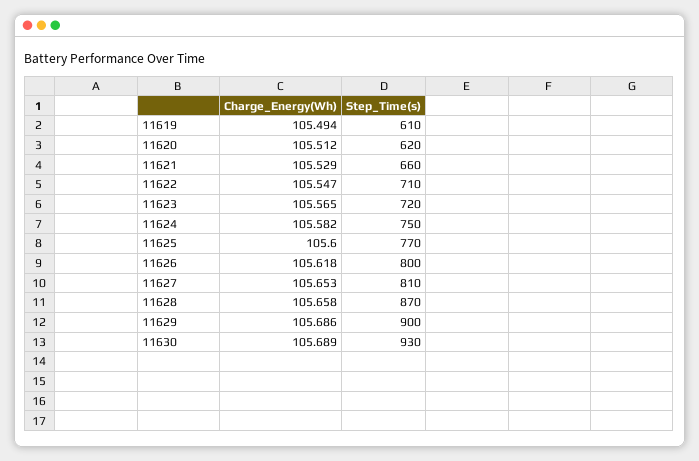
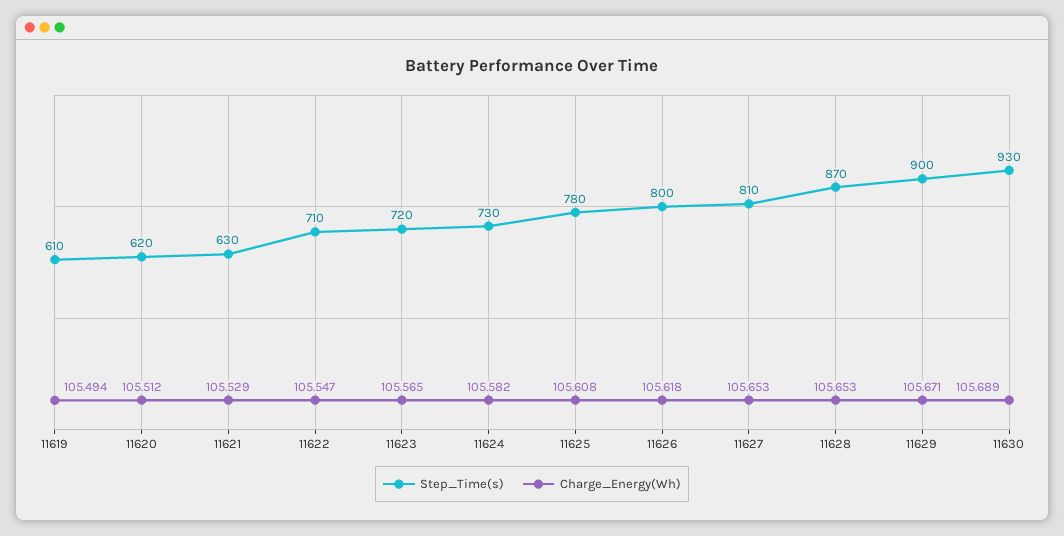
Step_Time(s), 11621: 660 -> 630
Step_Time(s), 11624: 750 -> 730
Charge_Energy(Wh), 11625: 105.6 -> 105.608
Step_Time(s), 11625: 770 -> 780
Charge_Energy(Wh), 11628: 105.658 -> 105.653
Charge_Energy(Wh), 11629: 105.686 -> 105.671

